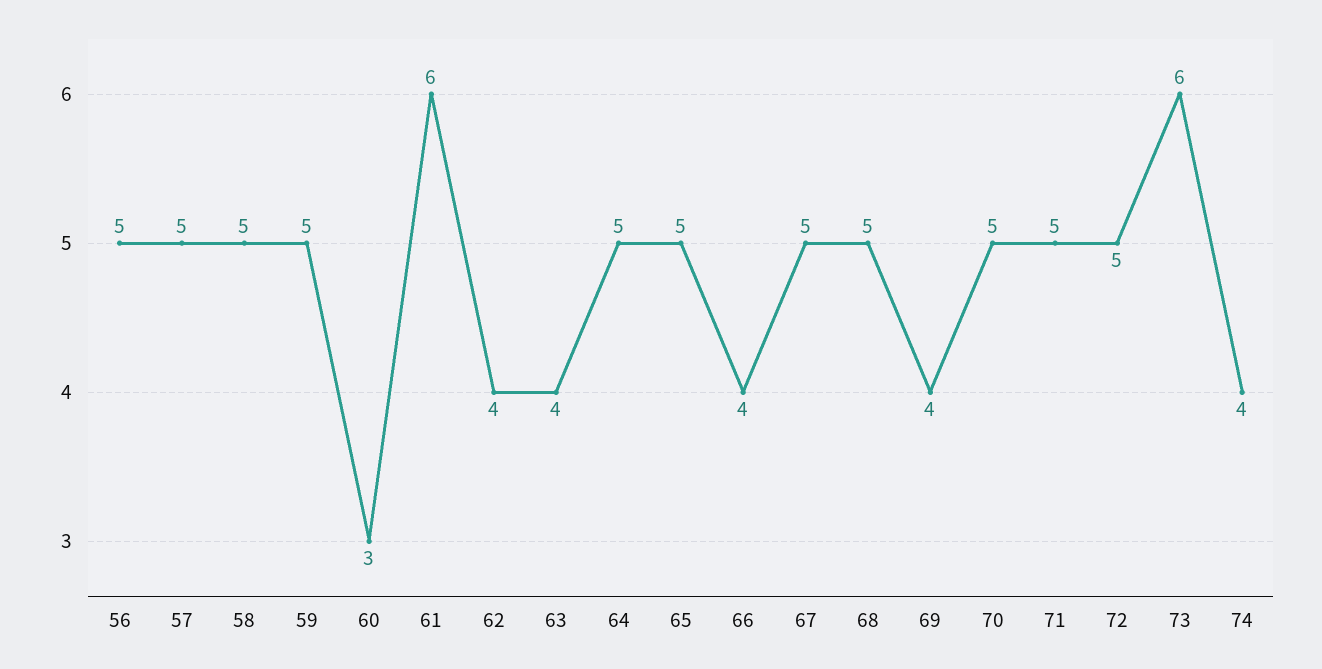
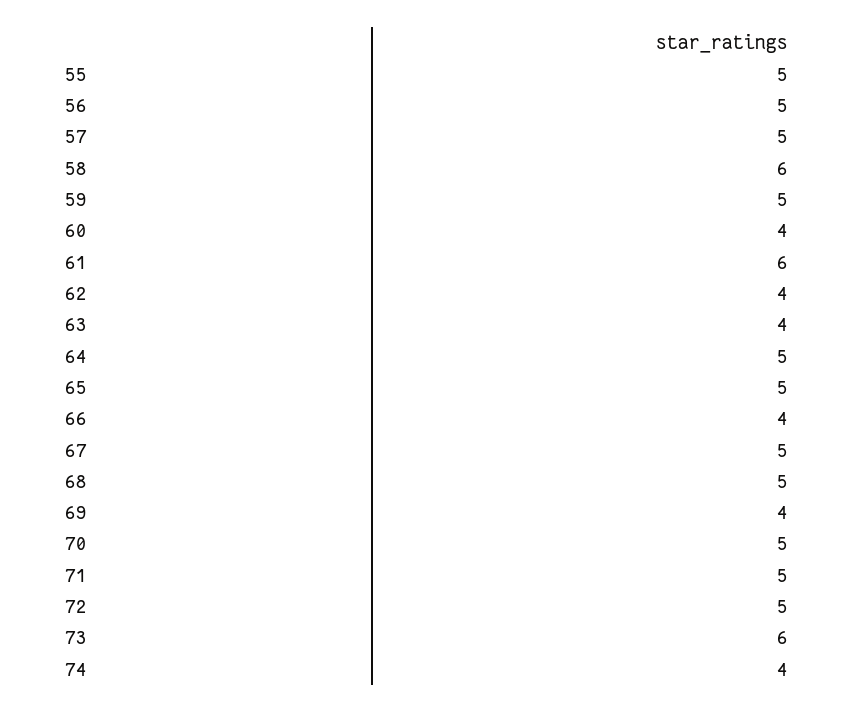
58: 5 -> 6
60: 3 -> 4
55: none -> 5

